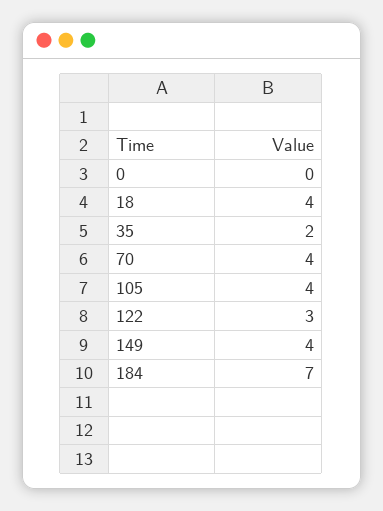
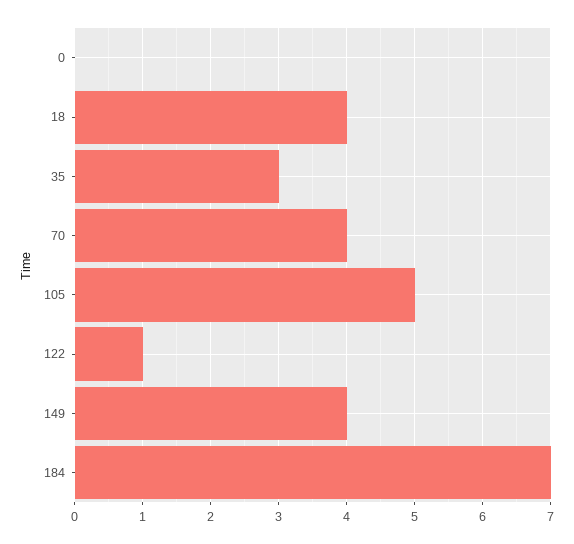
35: 2 -> 3
105: 4 -> 5
122: 3 -> 1

